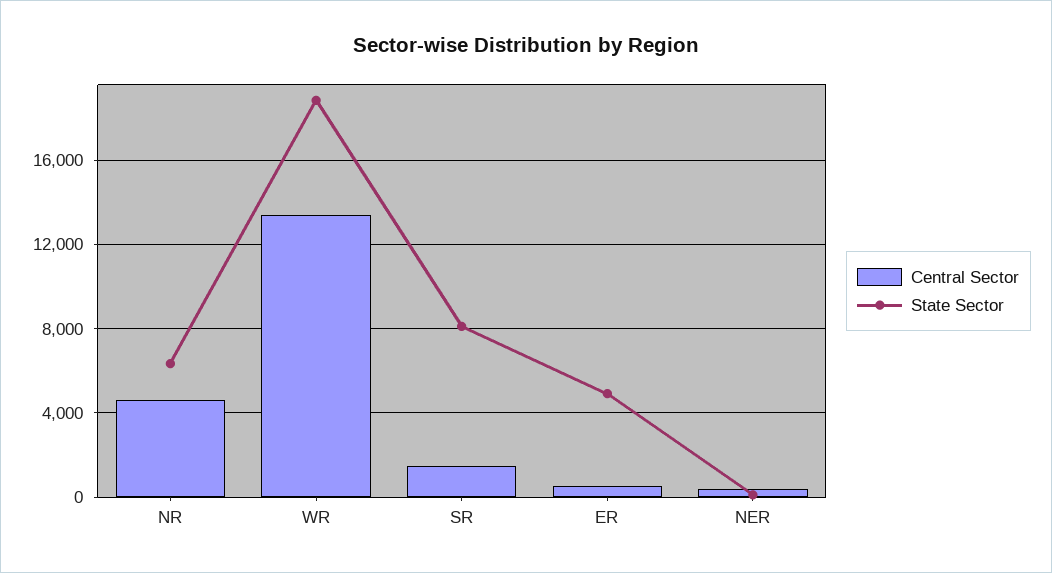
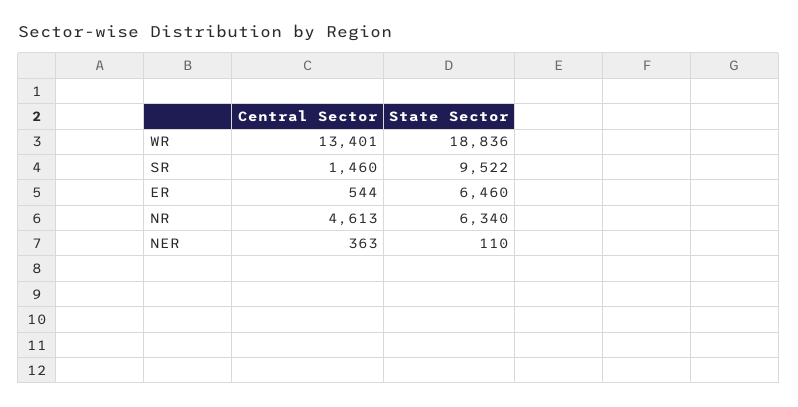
State Sector, SR: 8000 -> 9522
State Sector, ER: 5000 -> 6460

